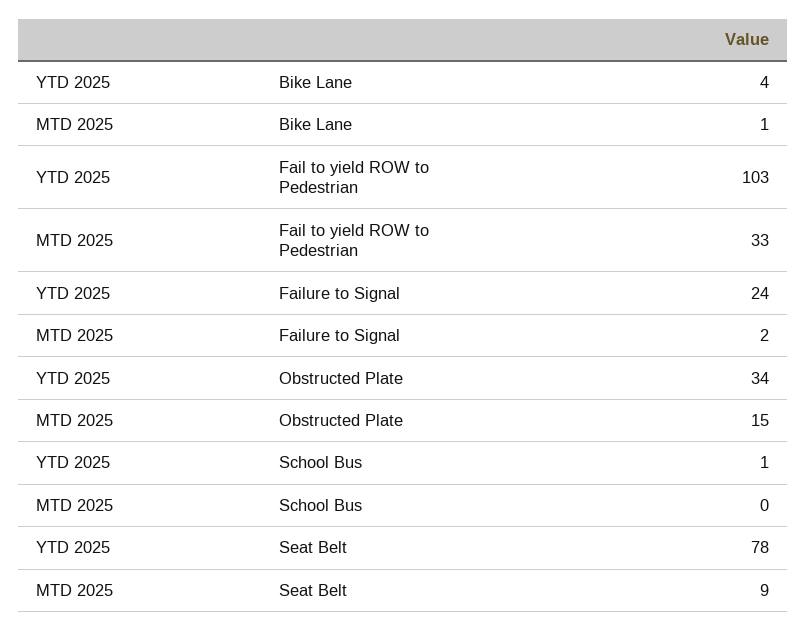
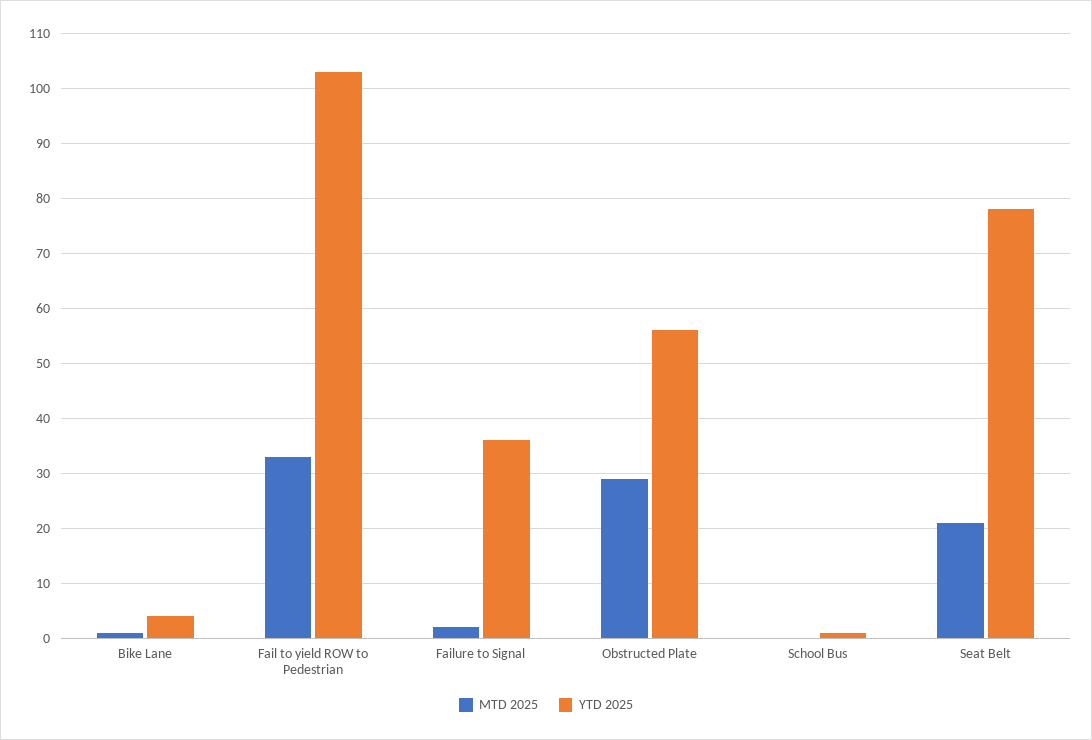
YTD 2025, Failure to Signal: 24 -> 35
YTD 2025, Obstructed Plate: 34 -> 55
MTD 2025, Obstructed Plate: 15 -> 30
MTD 2025, Seat Belt: 9 -> 20

